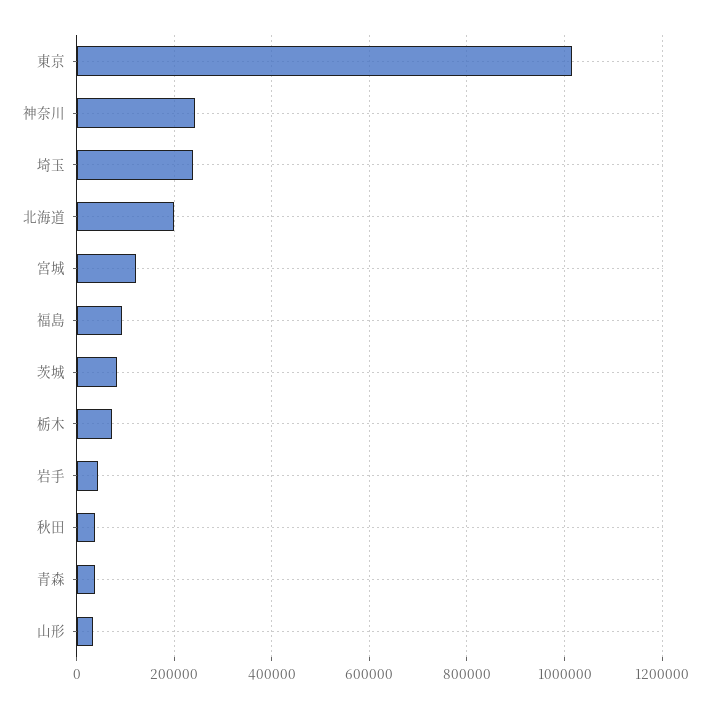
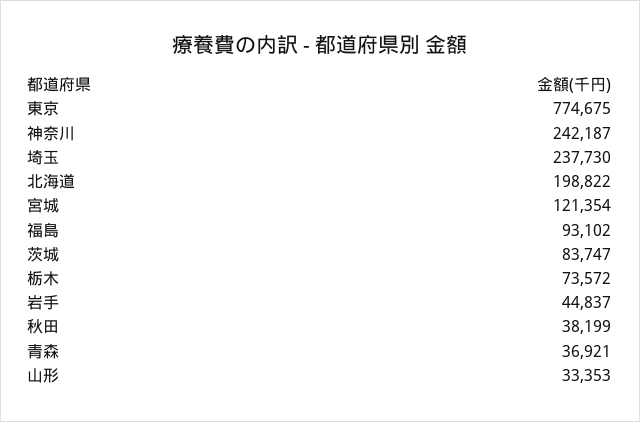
東京: 1020000 -> 774675

